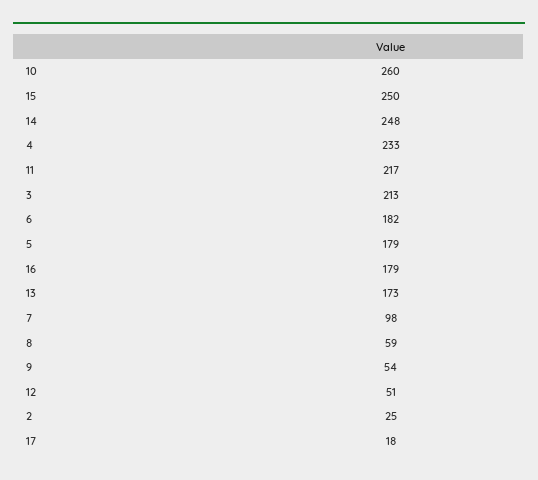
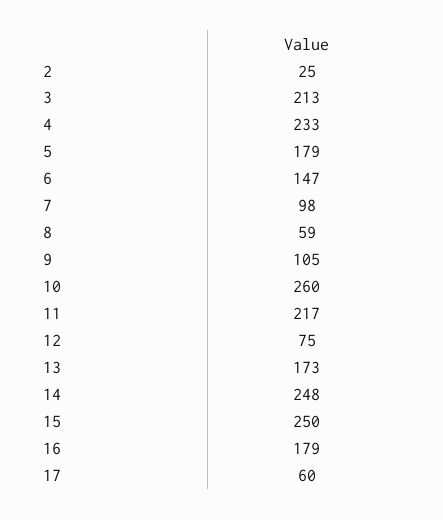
6: 182 -> 147
9: 54 -> 105
12: 51 -> 75
17: 18 -> 60

